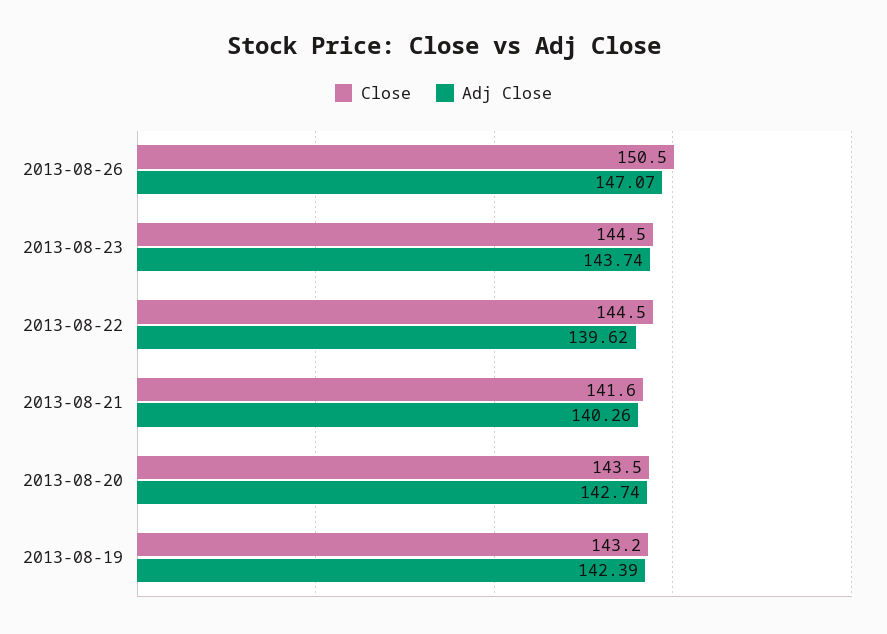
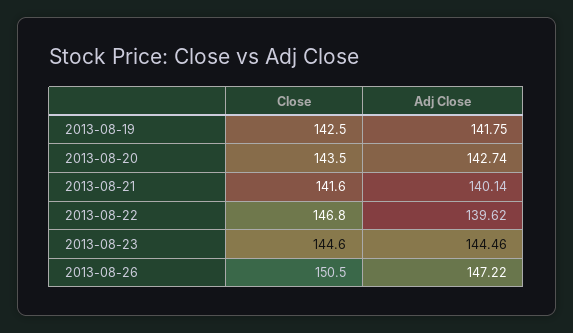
Adj Close, 2013-08-26: 147.07 -> 147.22
Close, 2013-08-23: 144.5 -> 144.6
Adj Close, 2013-08-23: 143.74 -> 144.46
Close, 2013-08-22: 144.5 -> 146.8
Adj Close, 2013-08-21: 140.26 -> 140.14
Close, 2013-08-19: 143.2 -> 142.5
Adj Close, 2013-08-19: 142.39 -> 141.75

